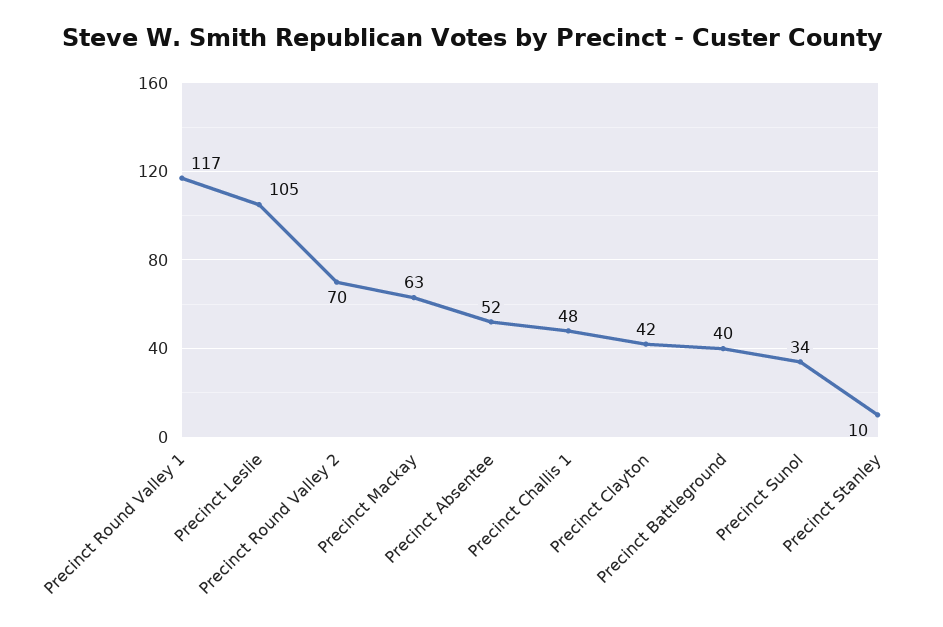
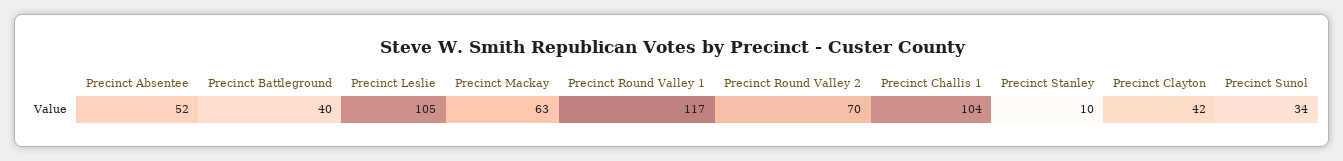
Precinct Challis 1: 48 -> 104

